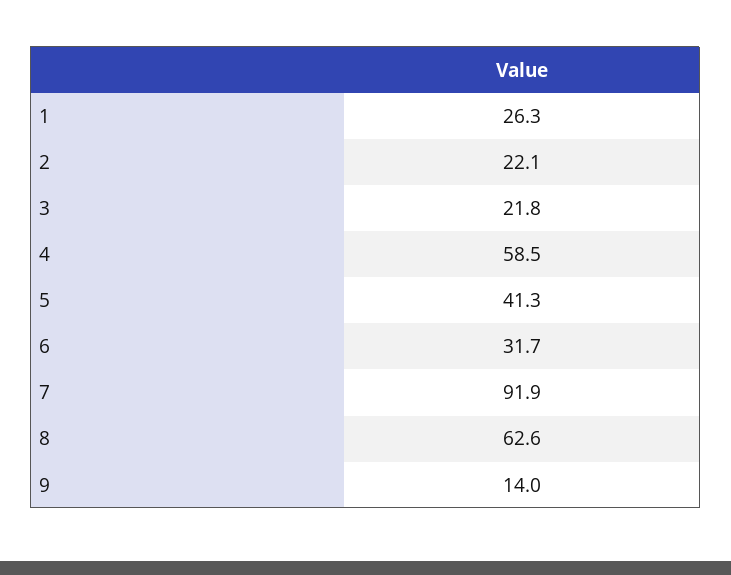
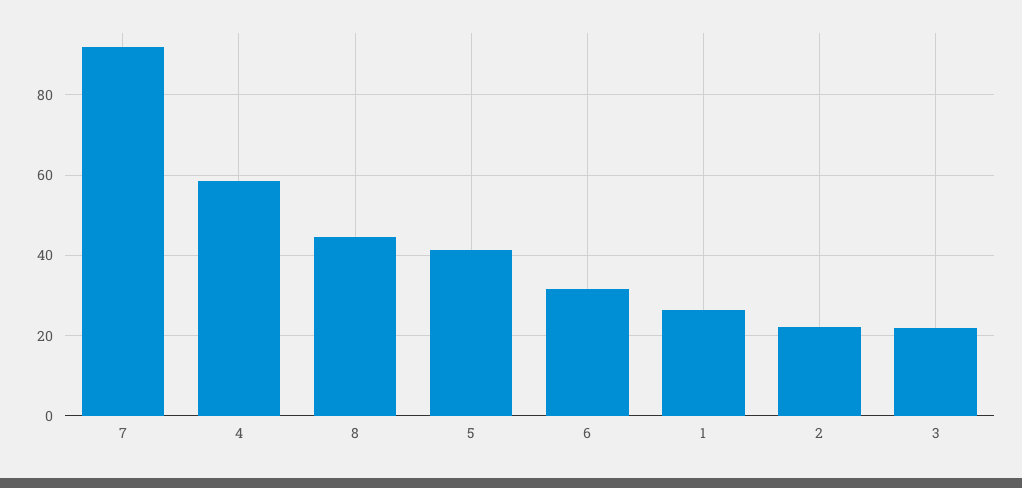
8: 62.6 -> 44
9: 14 -> none

